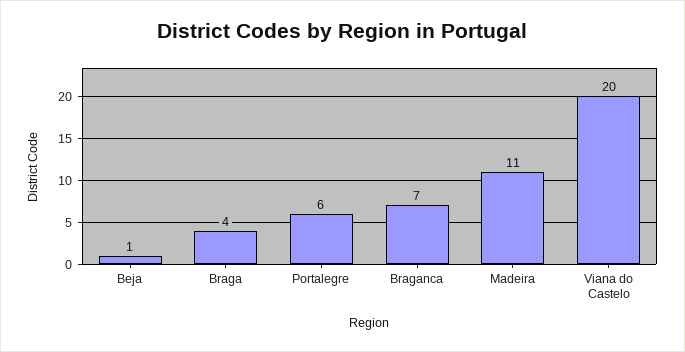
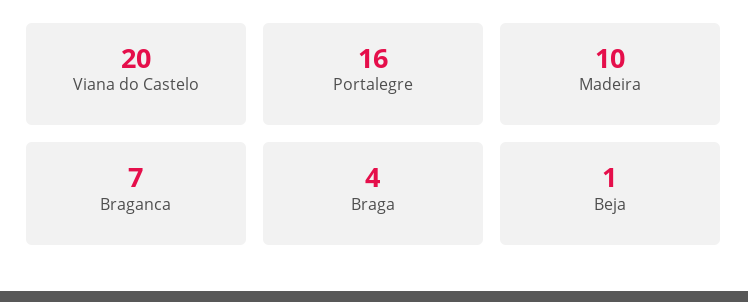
Portalegre: 6 -> 16
Madeira: 11 -> 10

